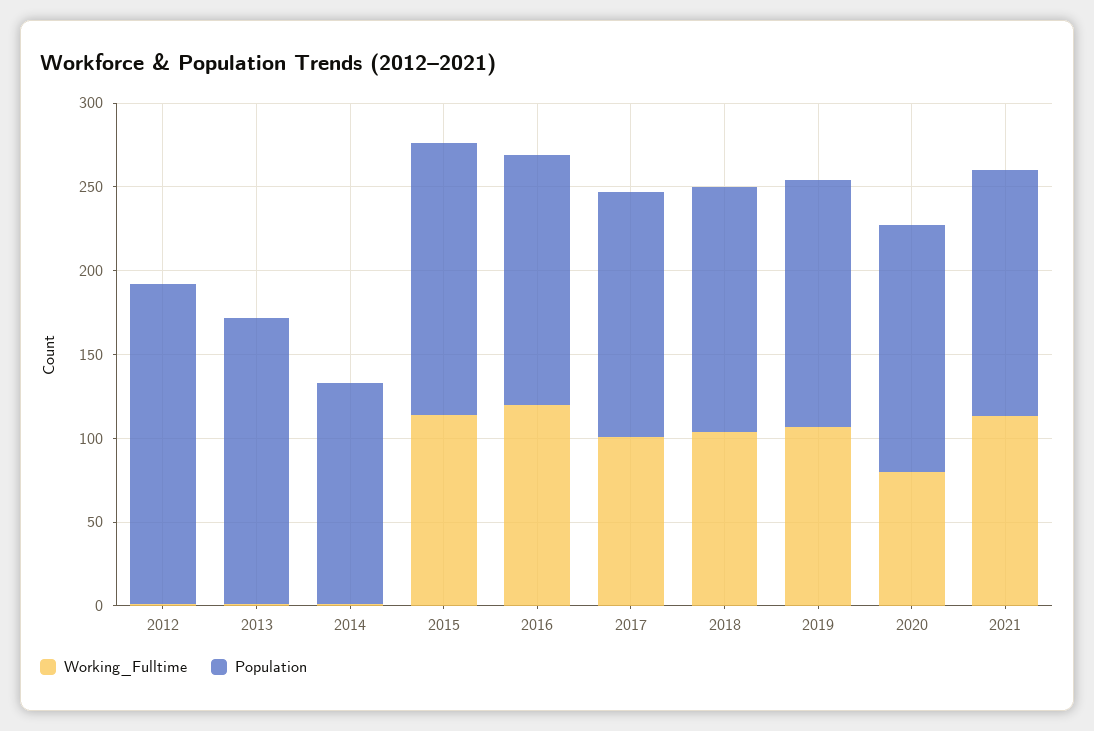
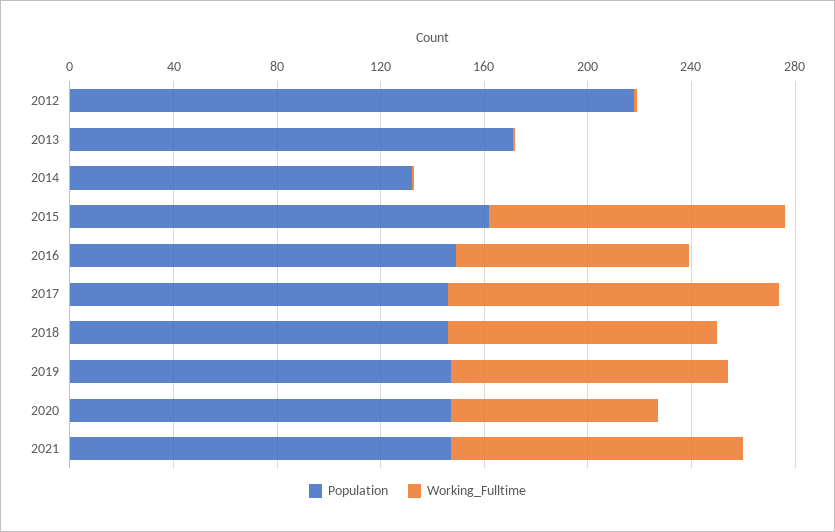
Population, 2012: 190 -> 220
Working_Fulltime, 2016: 120 -> 90
Working_Fulltime, 2017: 100 -> 130

